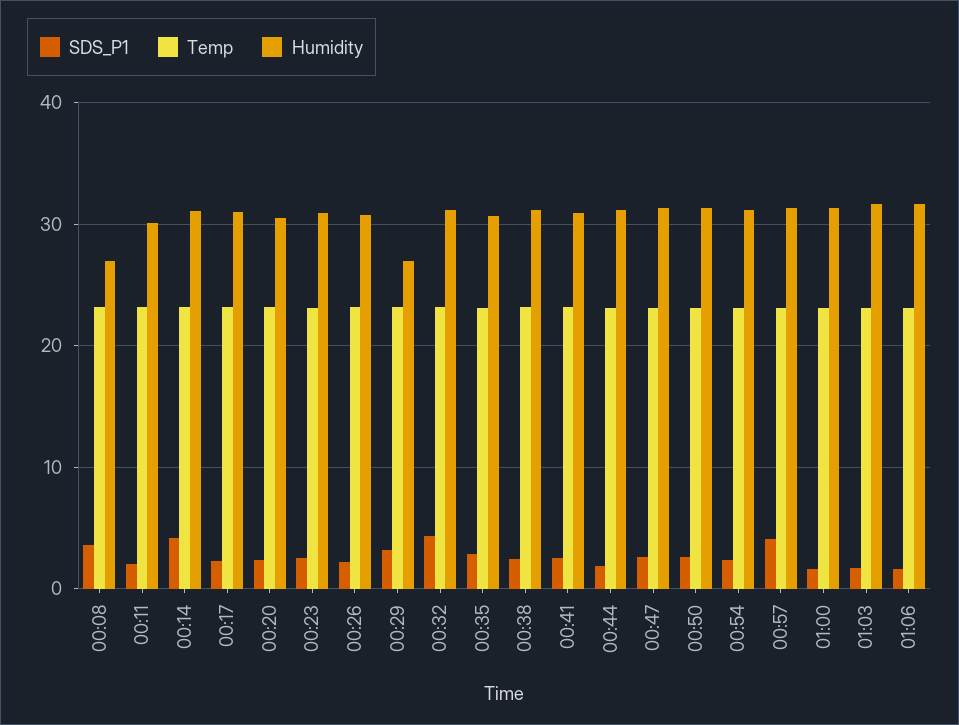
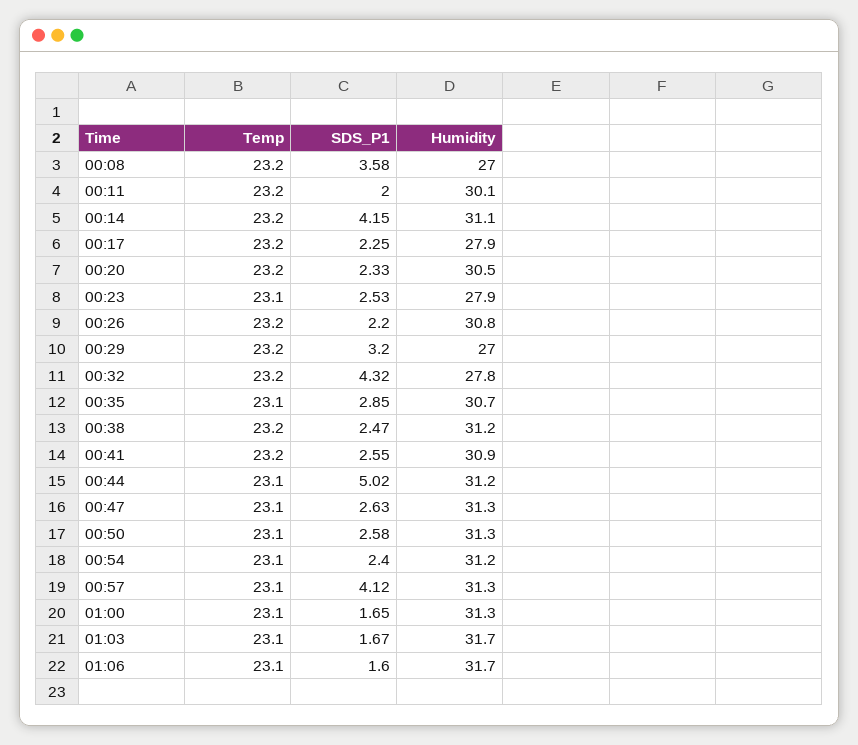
Humidity, 00:17: 31 -> 27.9
Humidity, 00:23: 31 -> 27.9
Humidity, 00:32: 31 -> 27.8
SDS_P1, 00:44: 2 -> 5.02

